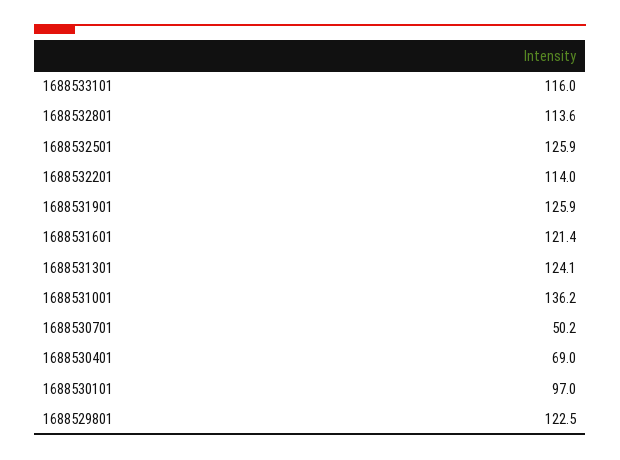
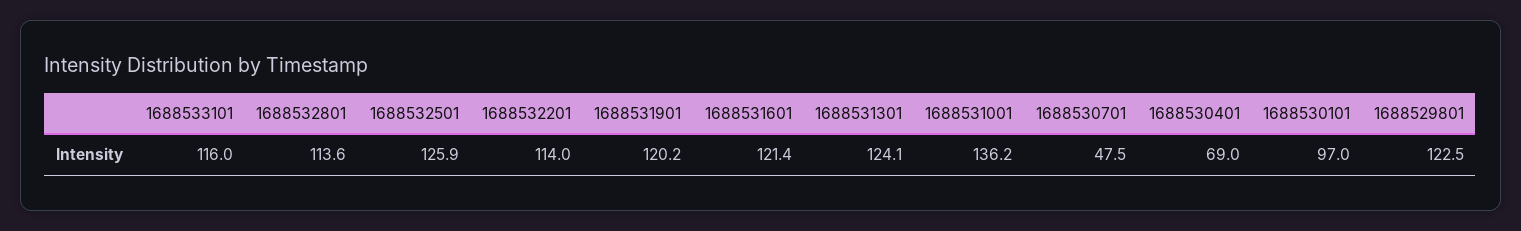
1688531901: 125.9 -> 120.2
1688530701: 50.2 -> 47.5

